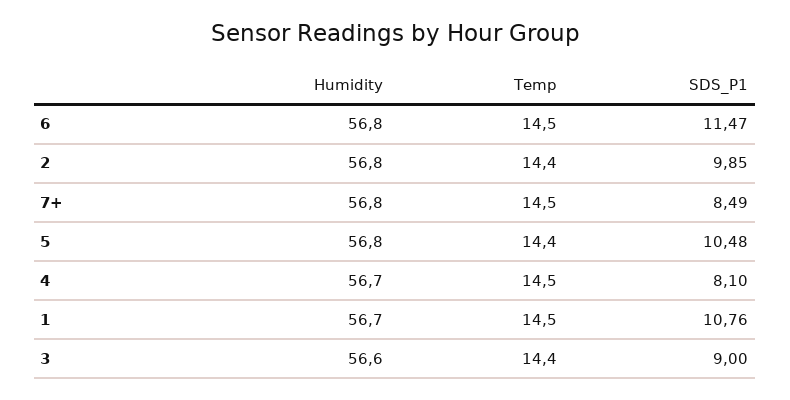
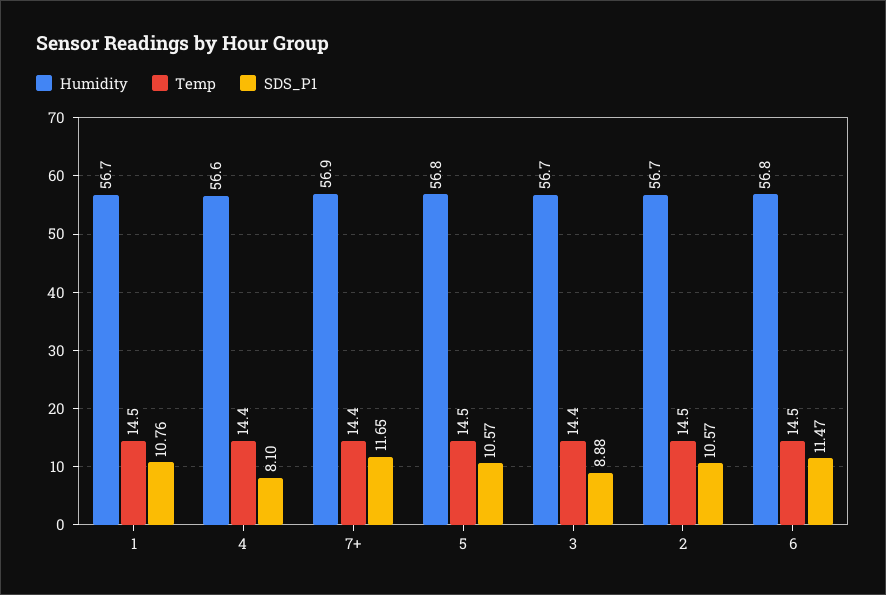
Humidity, 2: 56.8 -> 56.7
Temp, 2: 14.4 -> 14.5
SDS_P1, 2: 9.85 -> 10.57
Humidity, 7+: 56.8 -> 56.9
Temp, 7+: 14.5 -> 14.4
SDS_P1, 7+: 8.49 -> 11.65
Temp, 5: 14.4 -> 14.5
SDS_P1, 5: 10.48 -> 10.57
Humidity, 4: 56.7 -> 56.6
Temp, 4: 14.5 -> 14.4
Humidity, 3: 56.6 -> 56.7
SDS_P1, 3: 9 -> 8.88

